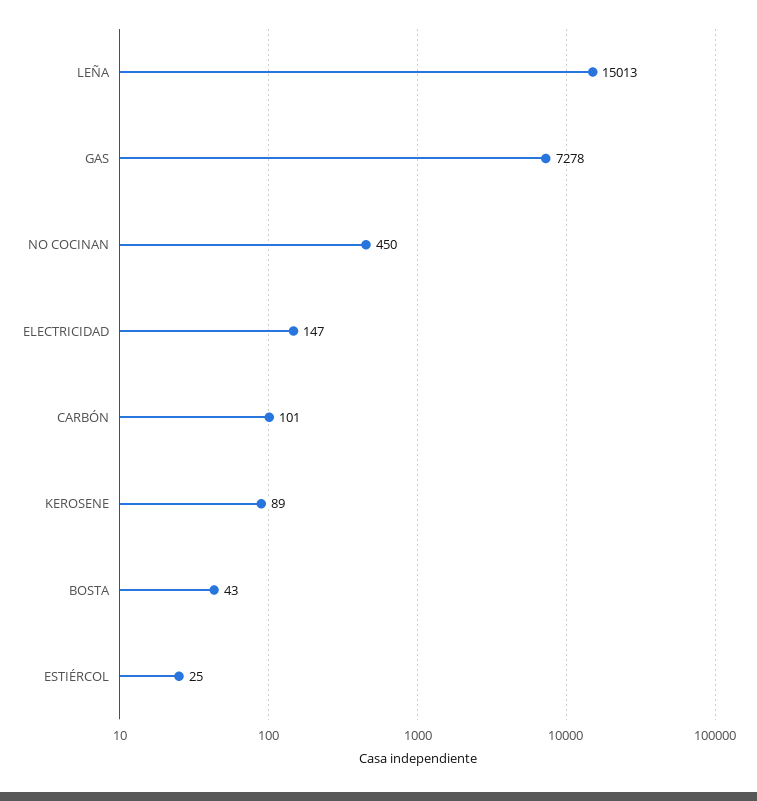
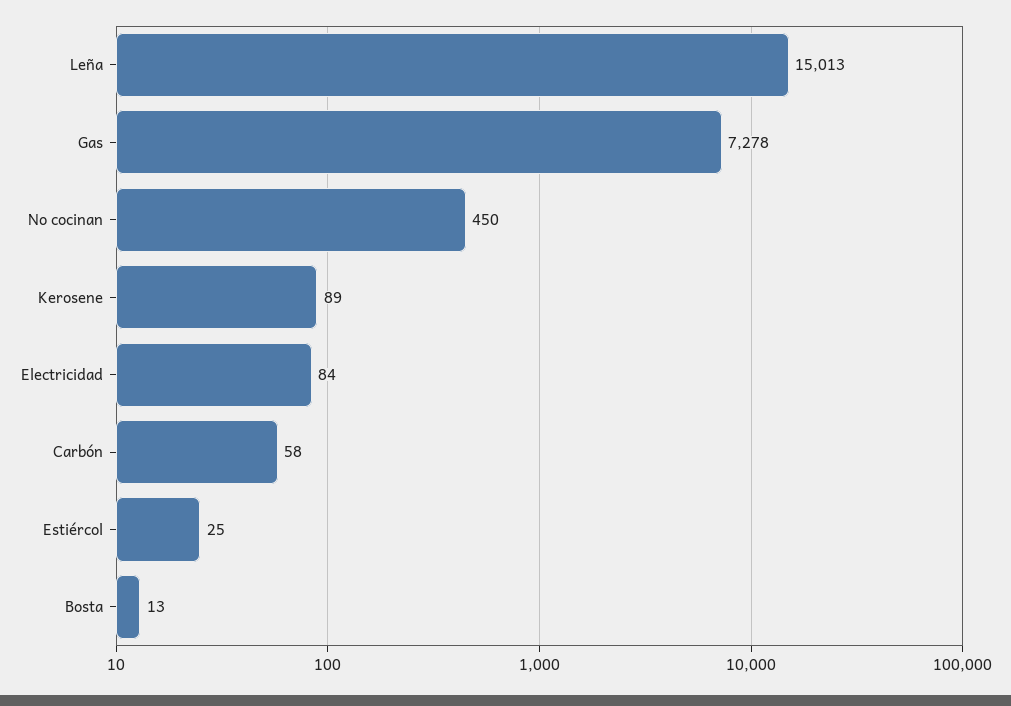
ELECTRICIDAD: 147 -> 84
CARBÓN: 101 -> 58
BOSTA: 43 -> 13

